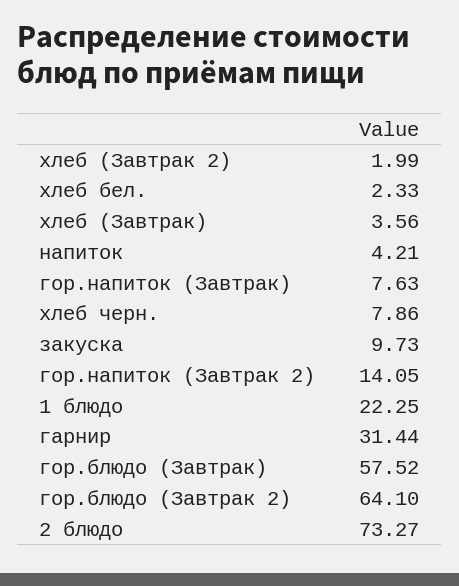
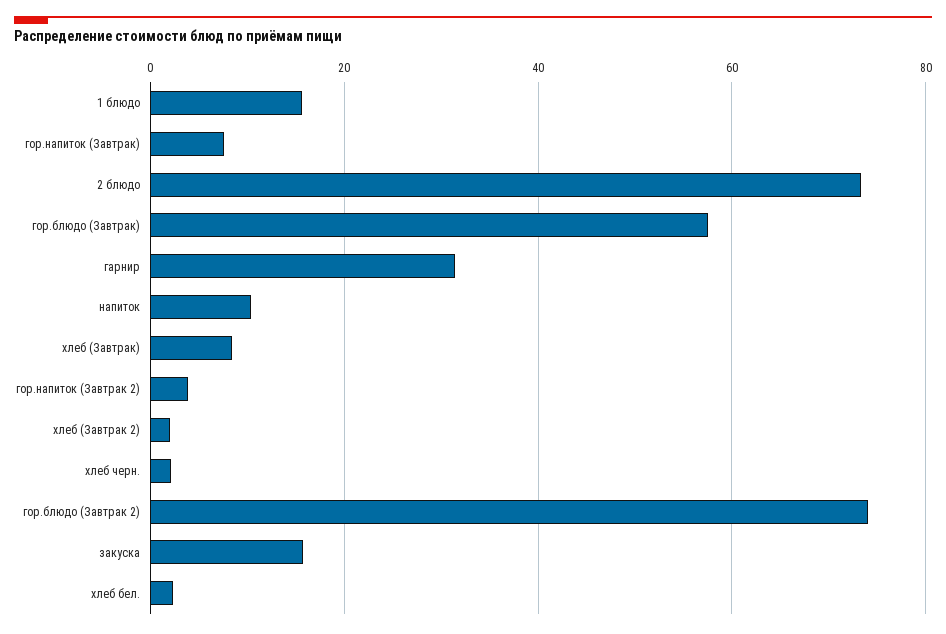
хлеб (Завтрак): 3.56 -> 8
напиток: 4.21 -> 10
хлеб черн.: 7.86 -> 2
закуска: 9.73 -> 16
гор.напиток (Завтрак 2): 14.05 -> 4
1 блюдо: 22.25 -> 16
гор.блюдо (Завтрак 2): 64.1 -> 74

